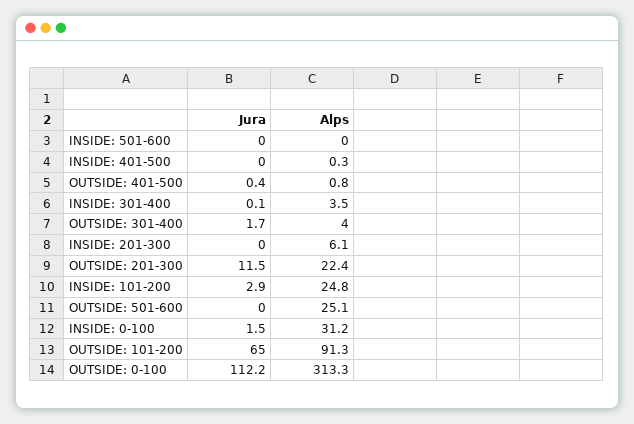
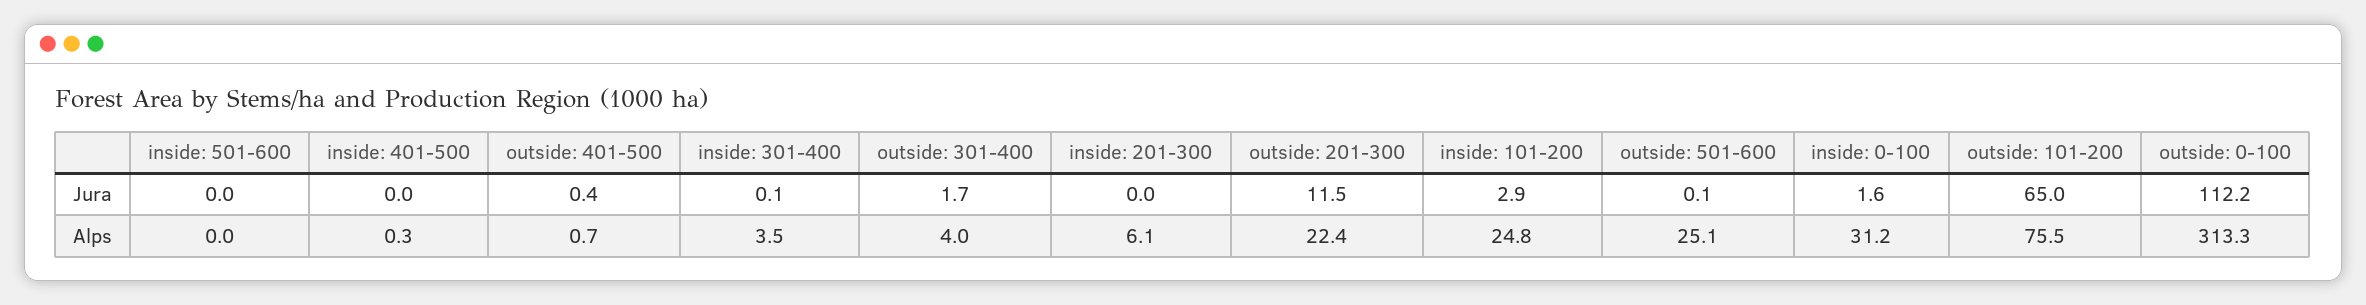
Alps, OUTSIDE: 401-500: 0.8 -> 0.7
Jura, OUTSIDE: 501-600: 0 -> 0.1
Jura, INSIDE: 0-100: 1.5 -> 1.6
Alps, OUTSIDE: 101-200: 91.3 -> 75.5

